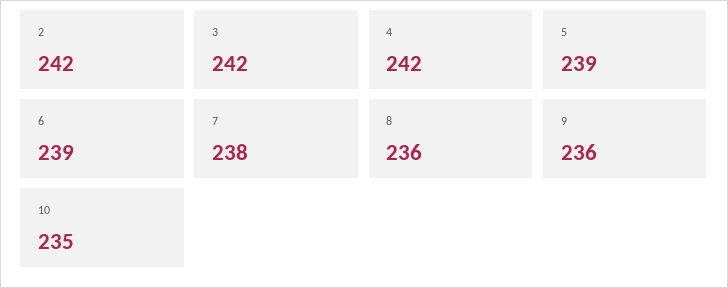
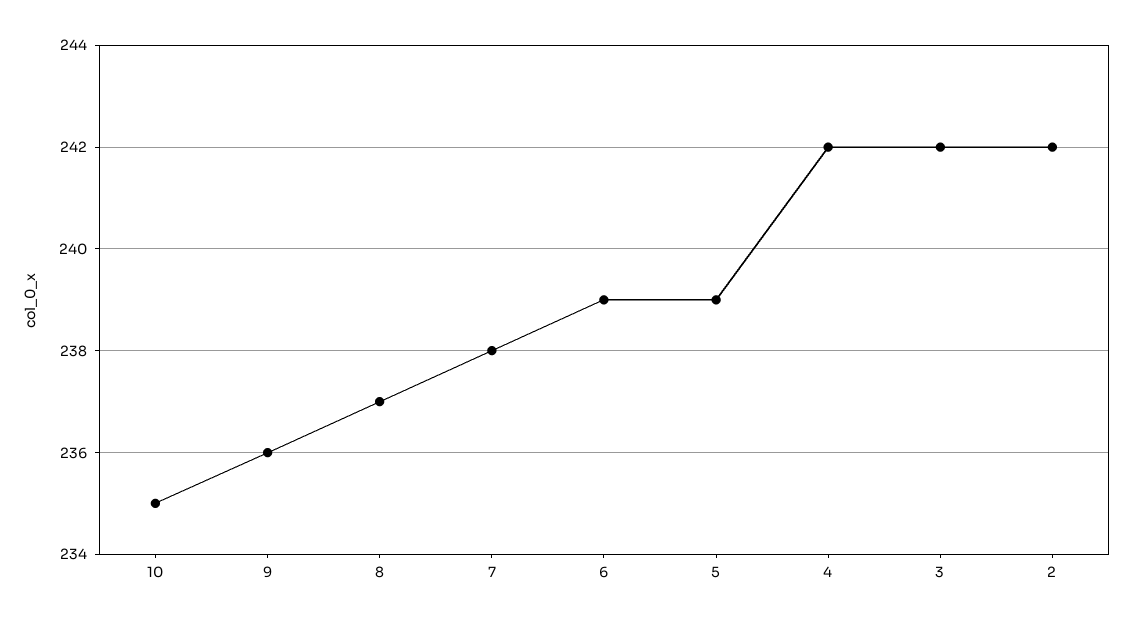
8: 236 -> 237

